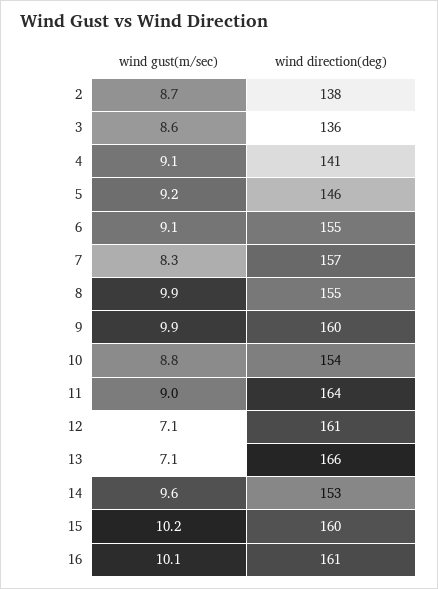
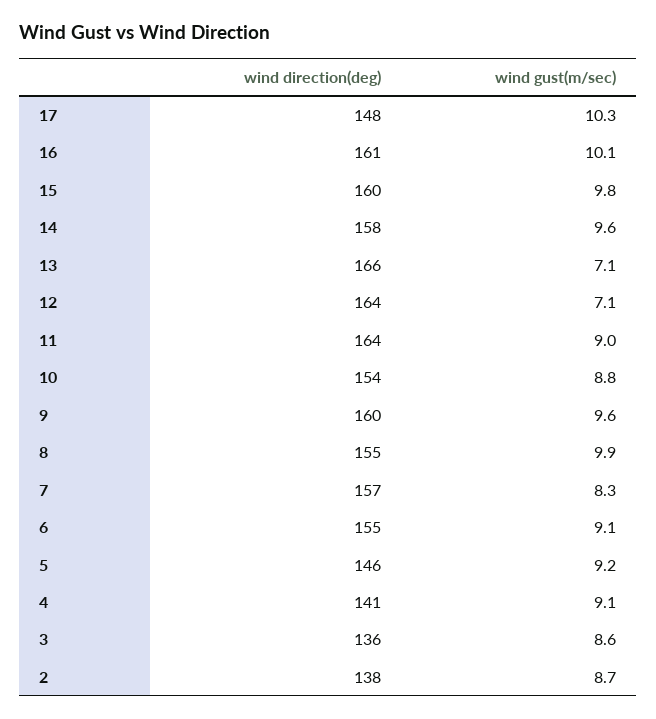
wind gust(m/sec), 9: 9.9 -> 9.6
wind direction(deg), 12: 161 -> 164
wind direction(deg), 14: 153 -> 158
wind gust(m/sec), 15: 10.2 -> 9.8
wind direction(deg), 17: none -> 148
wind gust(m/sec), 17: none -> 10.3

